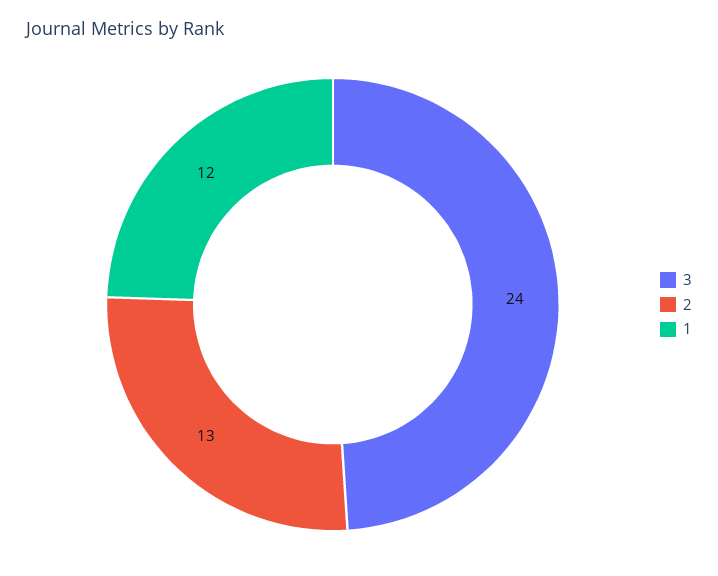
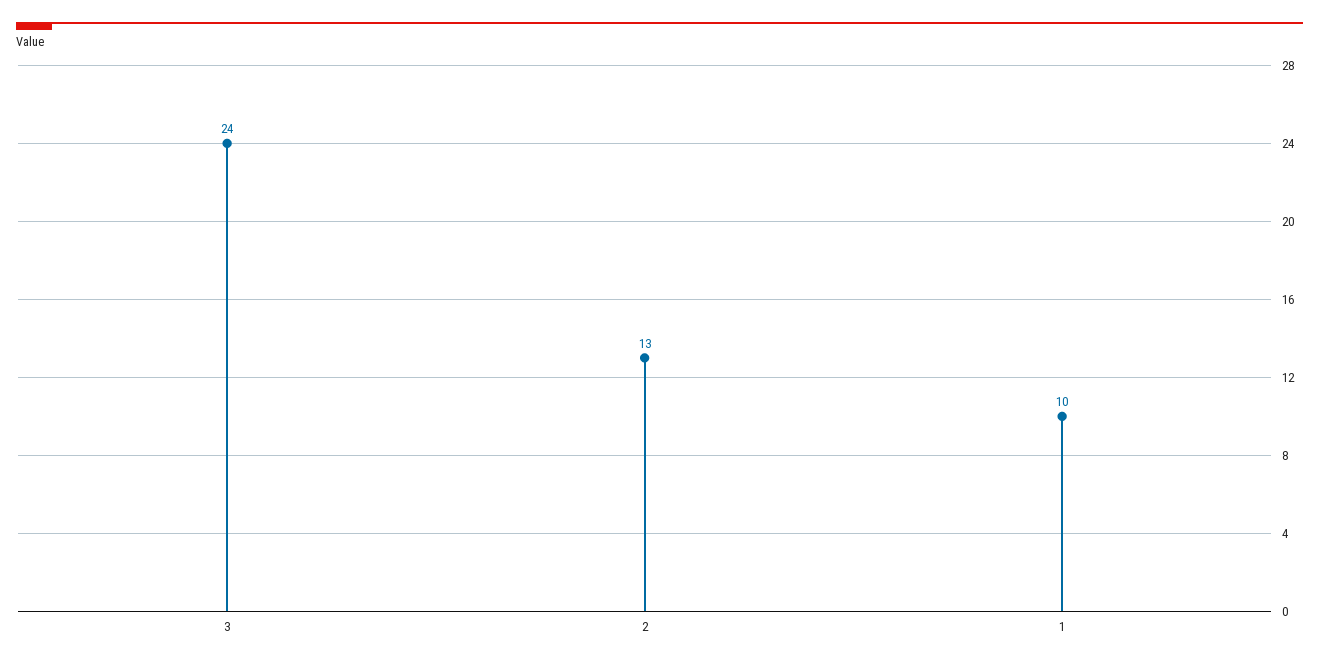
1: 12 -> 10

